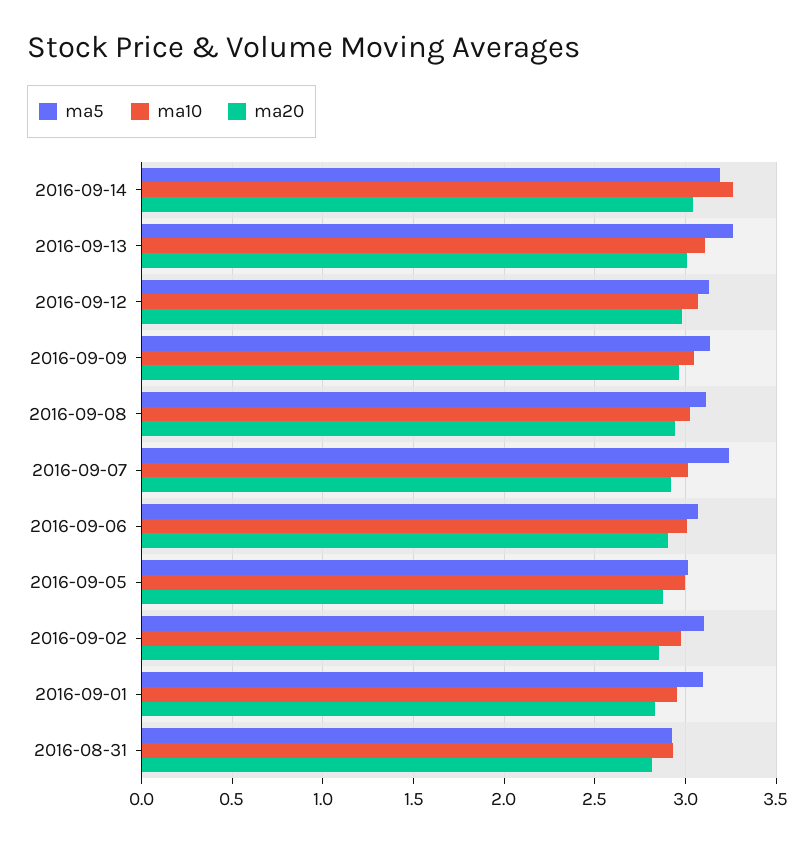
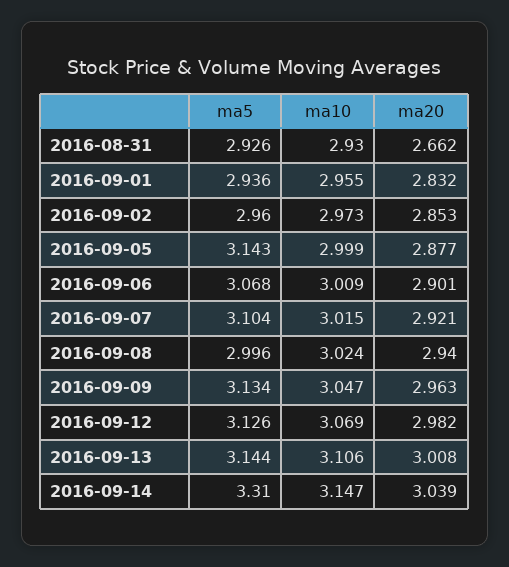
ma5, 2016-09-14: 3.2 -> 3.31
ma10, 2016-09-14: 3.25 -> 3.147
ma5, 2016-09-13: 3.25 -> 3.144
ma5, 2016-09-08: 3.1 -> 2.996
ma5, 2016-09-07: 3.25 -> 3.104
ma5, 2016-09-05: 3 -> 3.143
ma5, 2016-09-02: 3.1 -> 2.96
ma5, 2016-09-01: 3.1 -> 2.936
ma20, 2016-08-31: 2.8 -> 2.662

